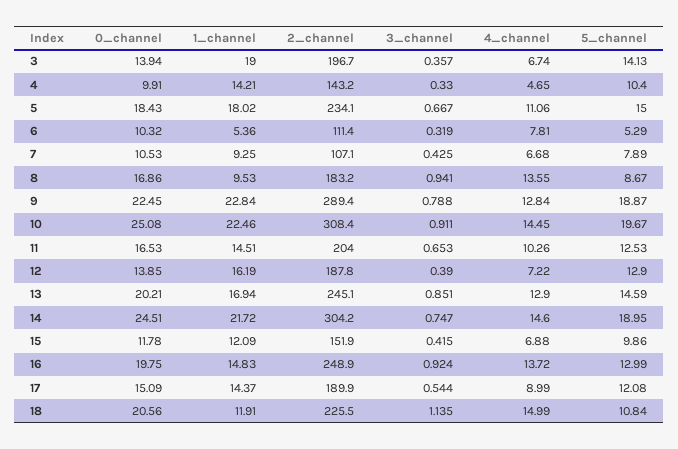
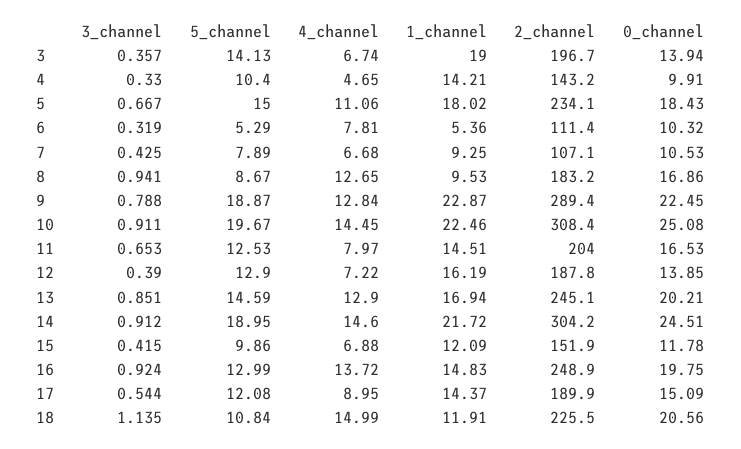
4_channel, 8: 13.55 -> 12.65
1_channel, 9: 22.84 -> 22.87
4_channel, 11: 10.26 -> 7.97
3_channel, 14: 0.747 -> 0.912
4_channel, 17: 8.99 -> 8.95

